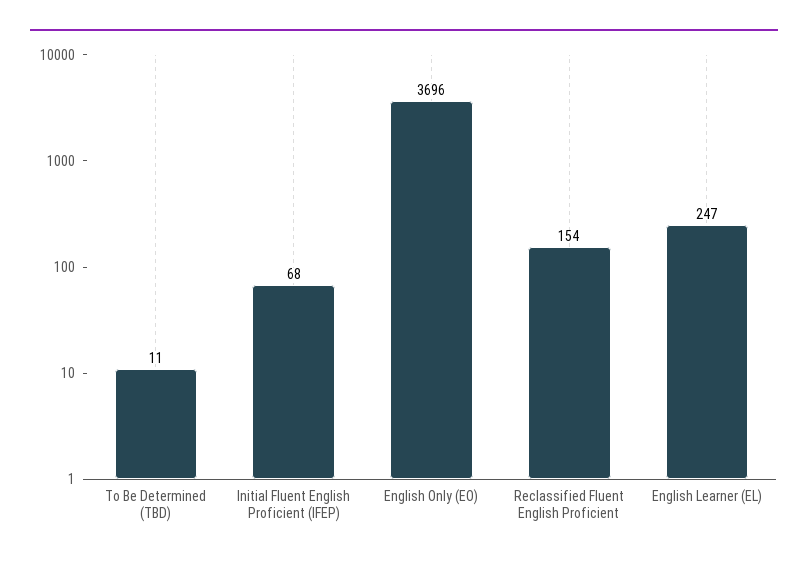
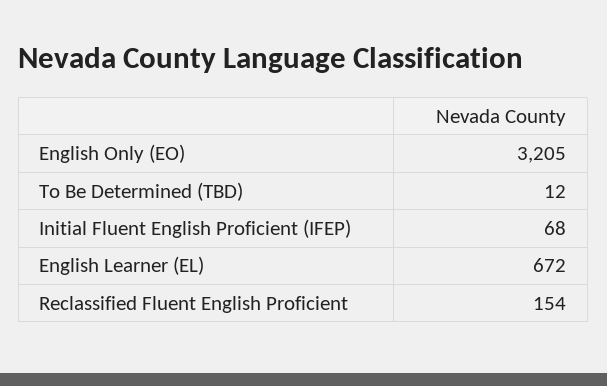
To Be Determined (TBD): 11 -> 12
English Only (EO): 3696 -> 3205
English Learner (EL): 247 -> 672

